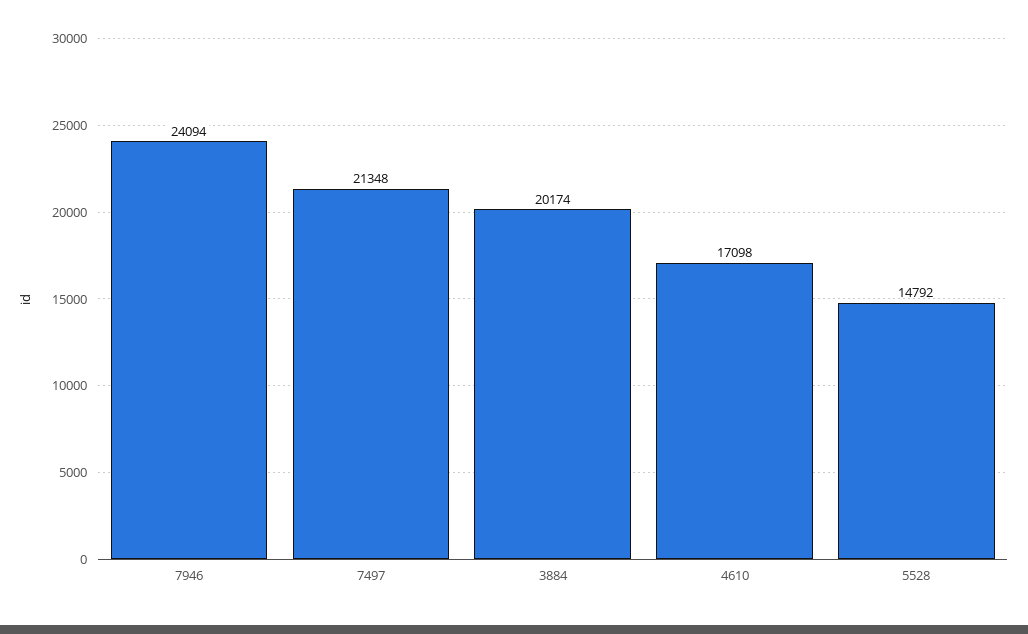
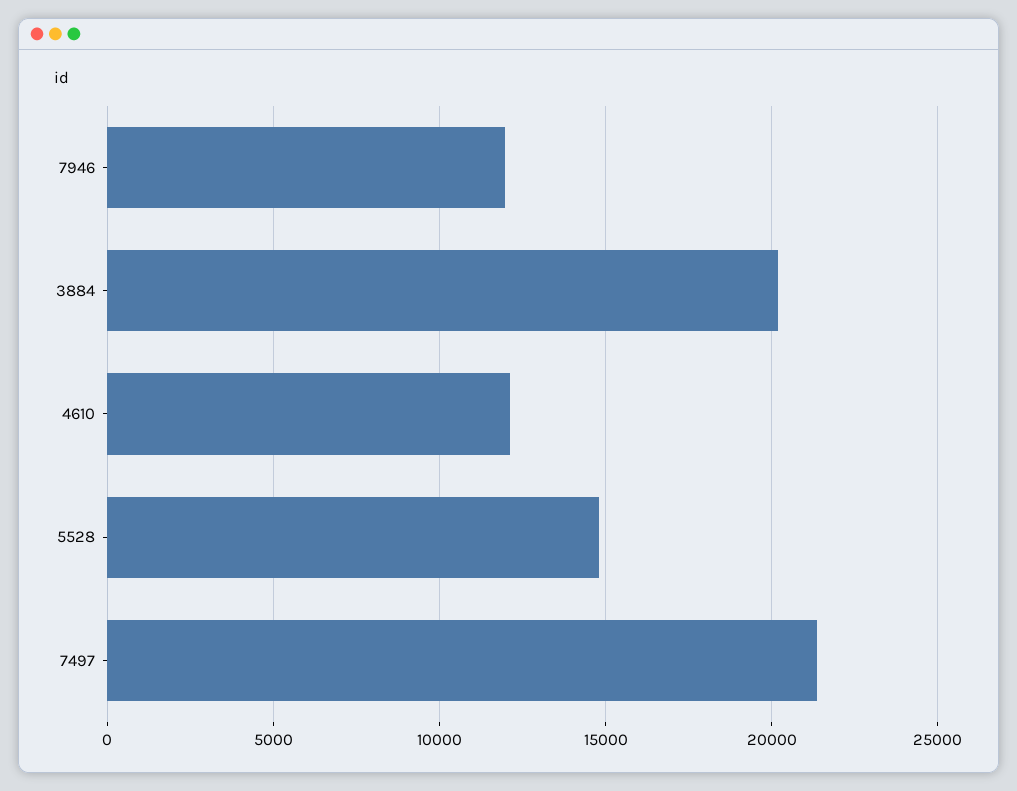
7946: 24094 -> 12000
4610: 17098 -> 12000

